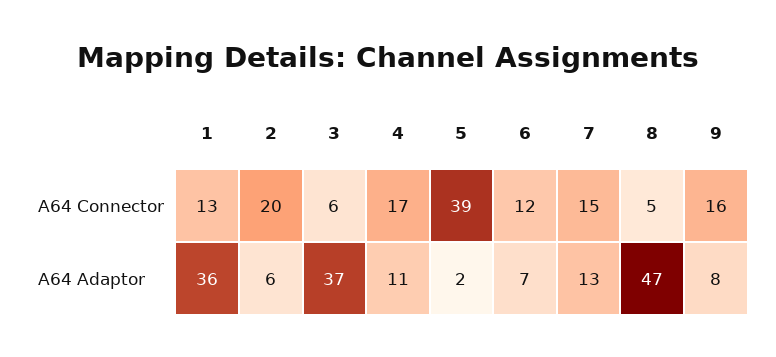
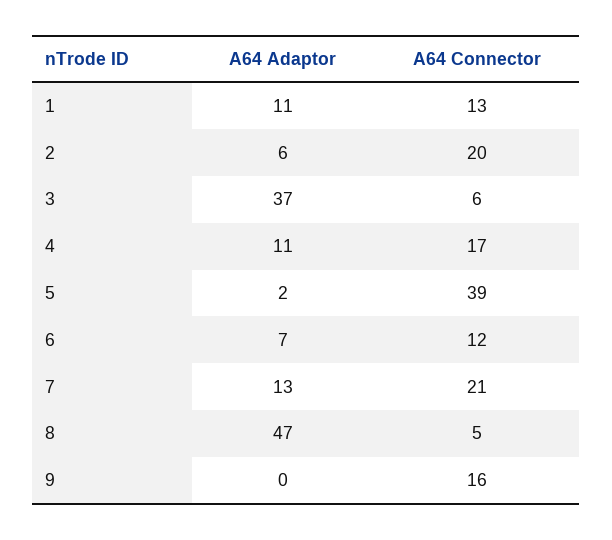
7, A64 Connector: 15 -> 21
1, A64 Adaptor: 36 -> 11
9, A64 Adaptor: 8 -> 0

